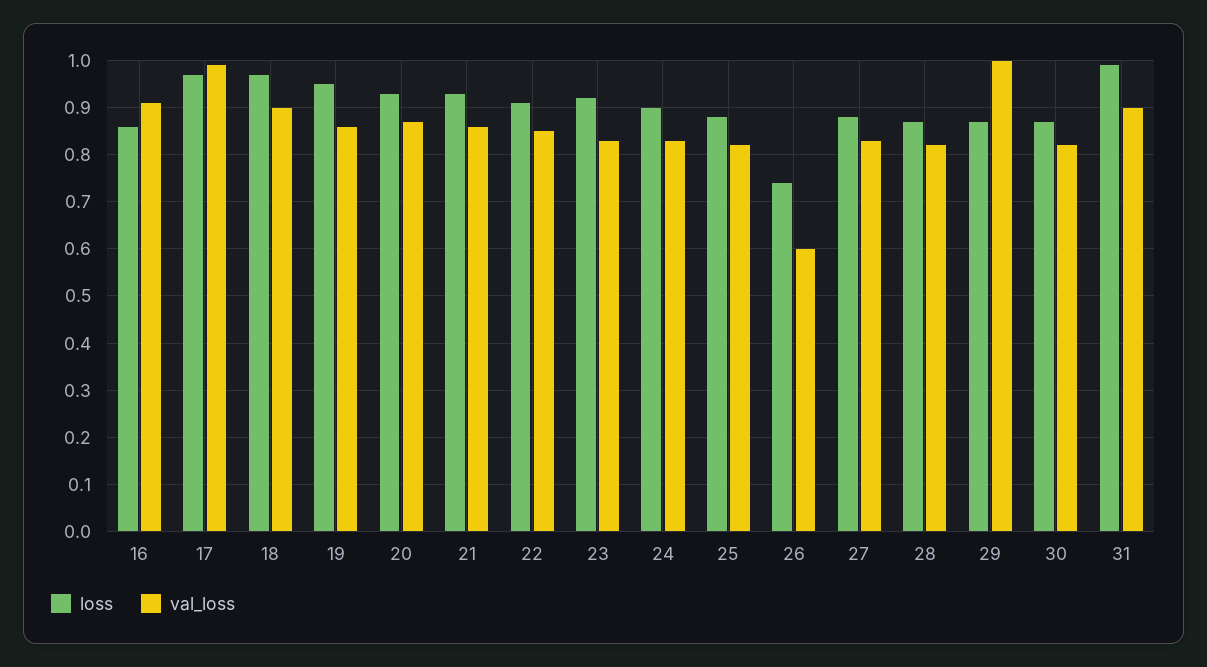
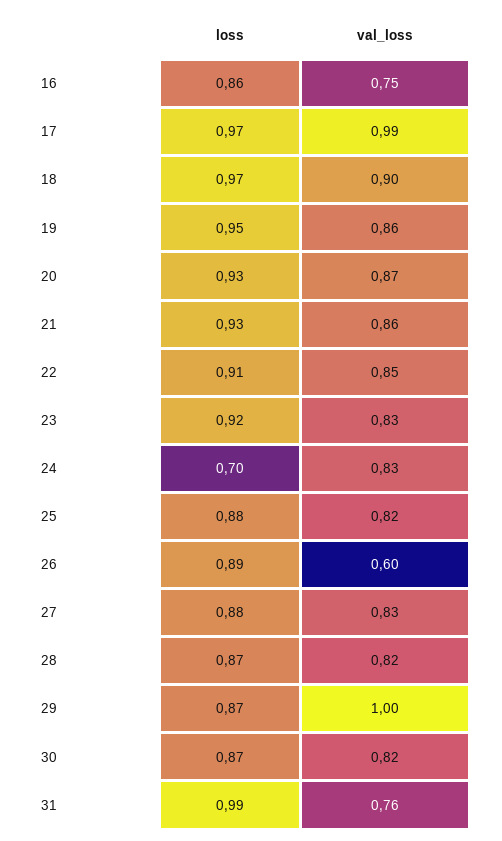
val_loss, 16: 0.9 -> 0.75
loss, 24: 0.9 -> 0.7
loss, 26: 0.75 -> 0.89
val_loss, 31: 0.9 -> 0.76

